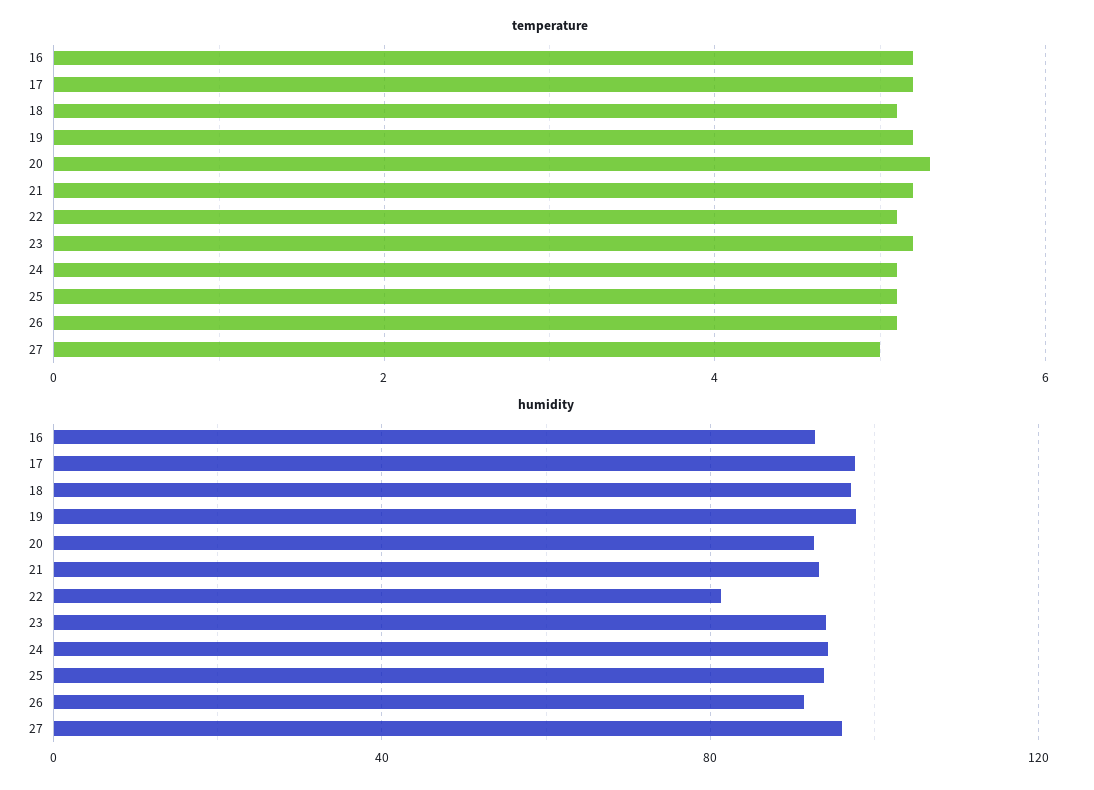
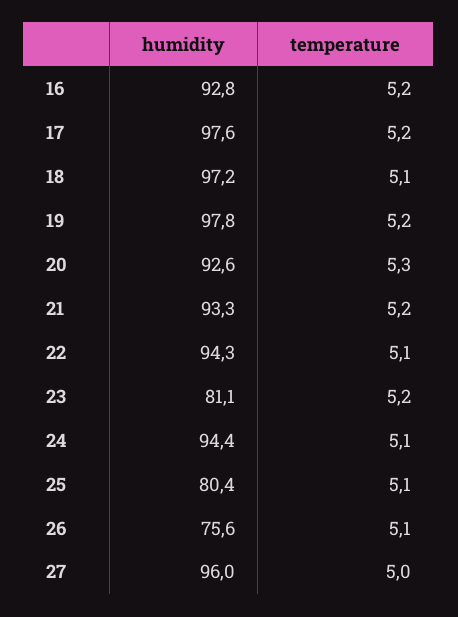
humidity, 22: 80 -> 94.3
humidity, 23: 95 -> 81.1
humidity, 25: 95 -> 80.4
humidity, 26: 90 -> 75.6

